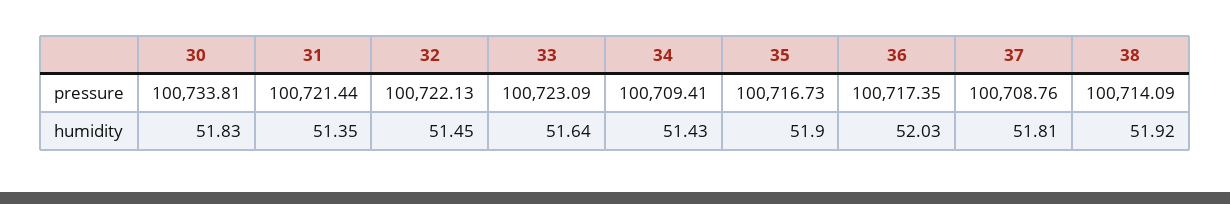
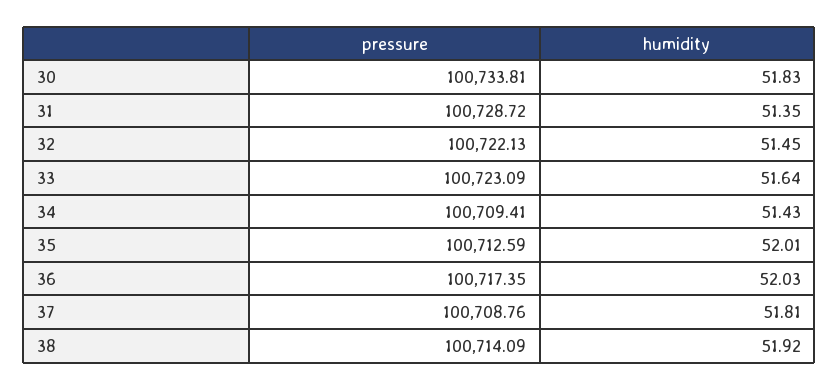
31, pressure: 100721.44 -> 100728.72
35, pressure: 100716.73 -> 100712.59
35, humidity: 51.9 -> 52.01

